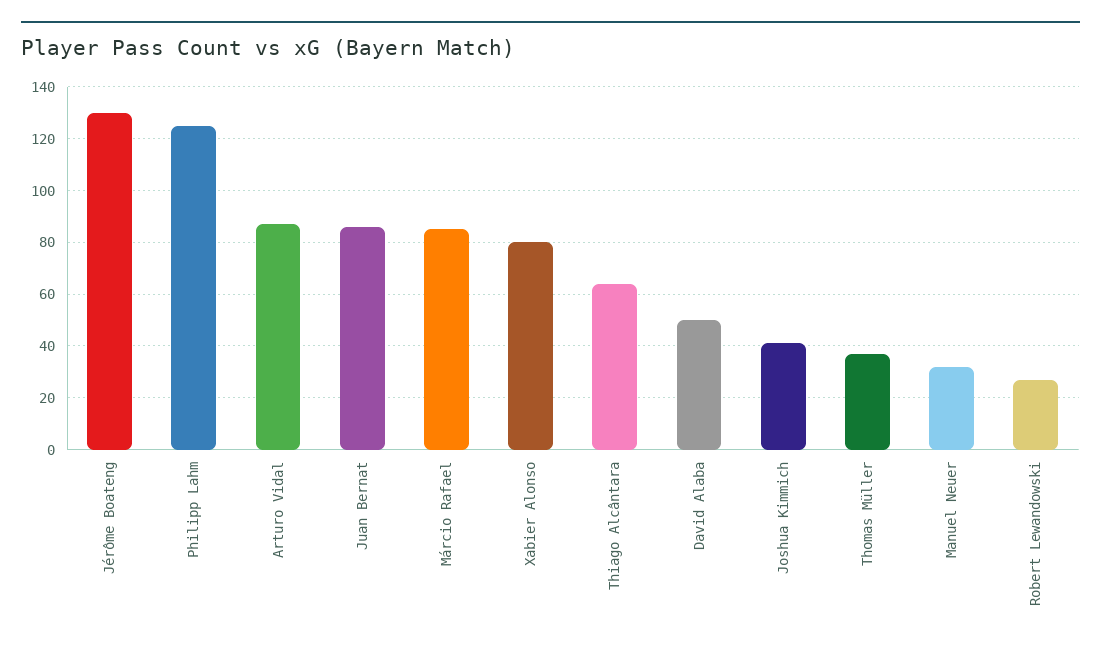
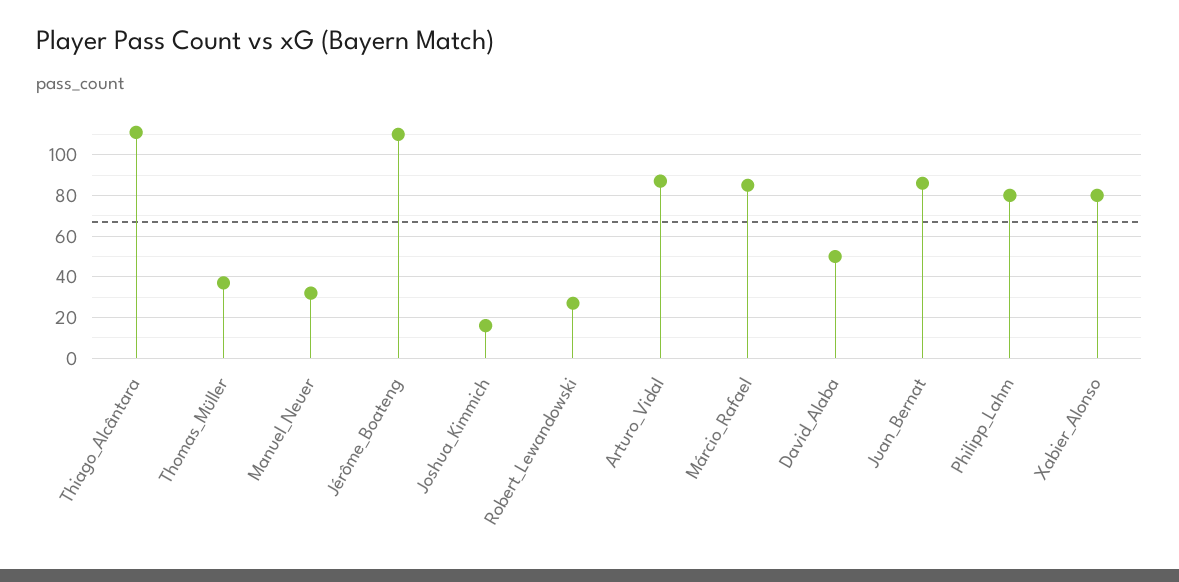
Jérôme Boateng: 130 -> 110
Philipp Lahm: 125 -> 80
Thiago Alcântara: 65 -> 110
Joshua Kimmich: 40 -> 15

